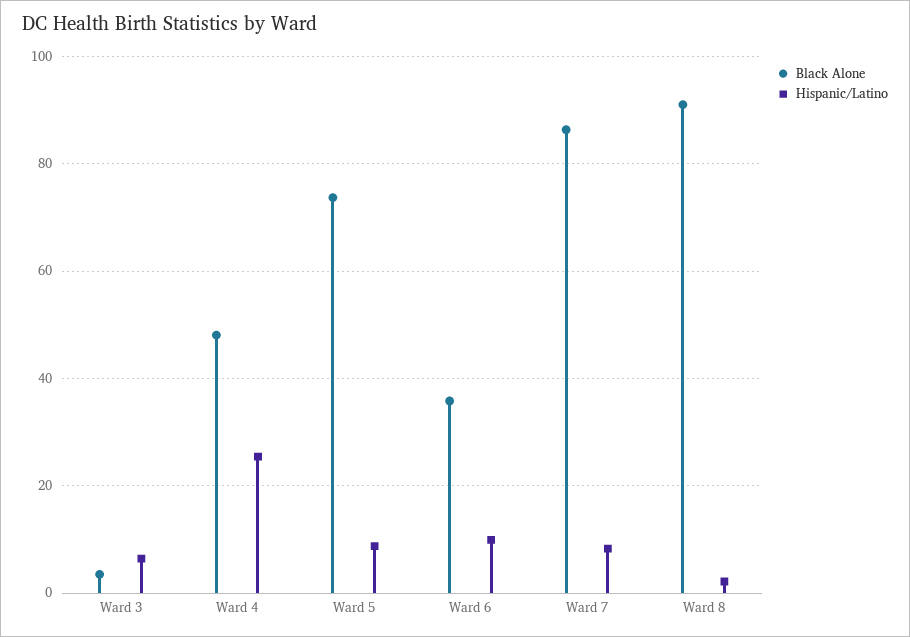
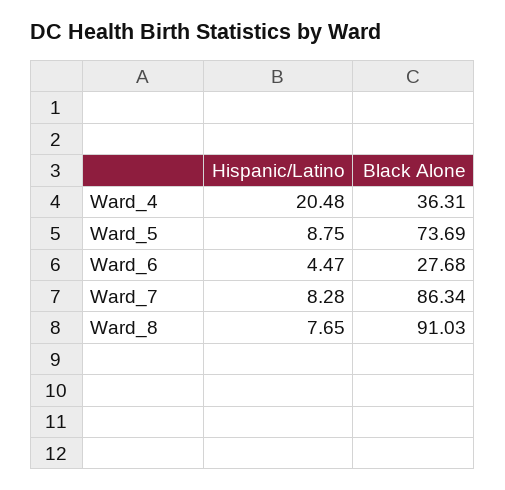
Black Alone, Ward 3: 4 -> none
Hispanic/Latino, Ward 3: 6 -> none
Black Alone, Ward 4: 48 -> 36.31
Hispanic/Latino, Ward 4: 26 -> 20.48
Black Alone, Ward 6: 36 -> 27.68
Hispanic/Latino, Ward 6: 10 -> 4.47
Hispanic/Latino, Ward 8: 2 -> 7.65

